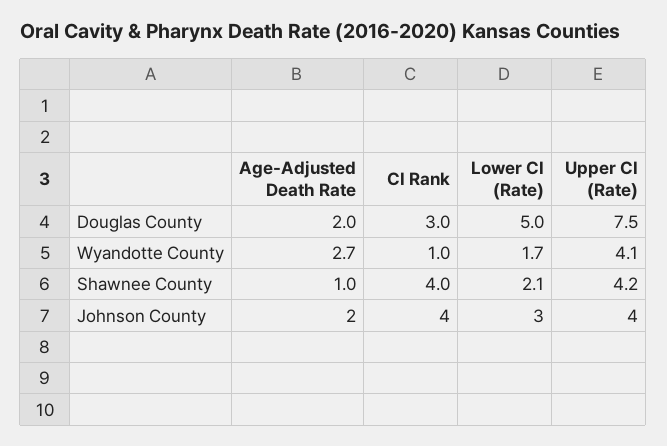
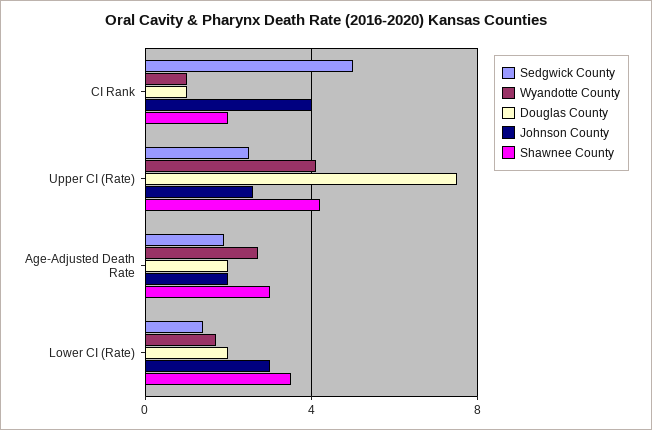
Douglas County, CI Rank: 3 -> 1
Douglas County, Lower CI (Rate): 5 -> 2
Shawnee County, Age-Adjusted Death Rate: 1 -> 3
Shawnee County, CI Rank: 4 -> 2
Shawnee County, Lower CI (Rate): 2.1 -> 3.5
Johnson County, Upper CI (Rate): 4 -> 2.5
Sedgwick County, CI Rank: none -> 5
Sedgwick County, Upper CI (Rate): none -> 2.5
Sedgwick County, Age-Adjusted Death Rate: none -> 2
Sedgwick County, Lower CI (Rate): none -> 1.5

